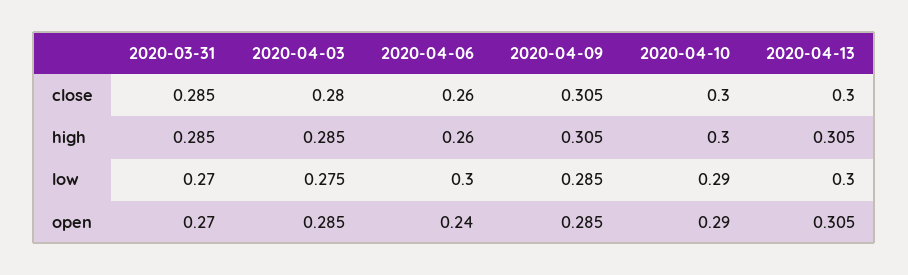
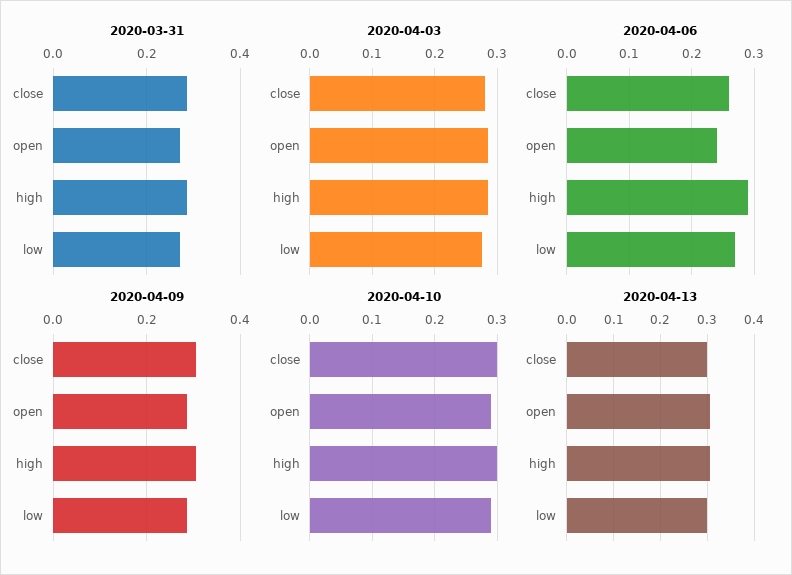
2020-04-06, high: 0.26 -> 0.29
2020-04-06, low: 0.3 -> 0.27

